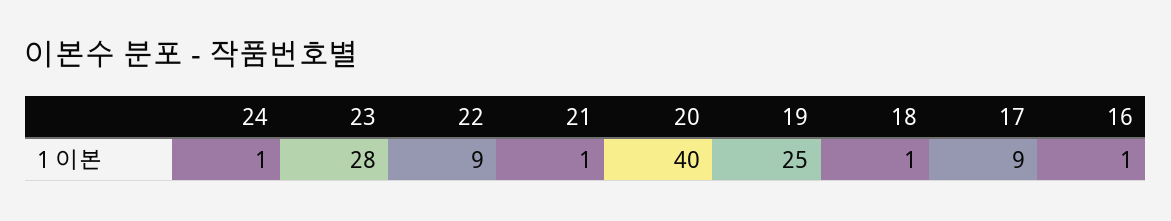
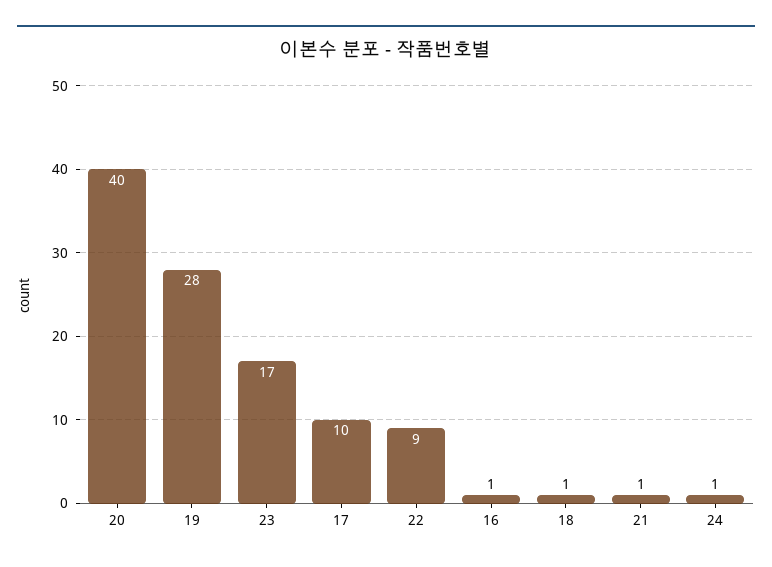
23: 28 -> 17
19: 25 -> 28
17: 9 -> 10

